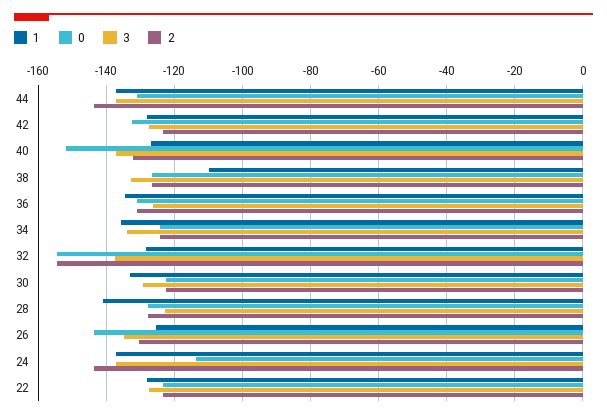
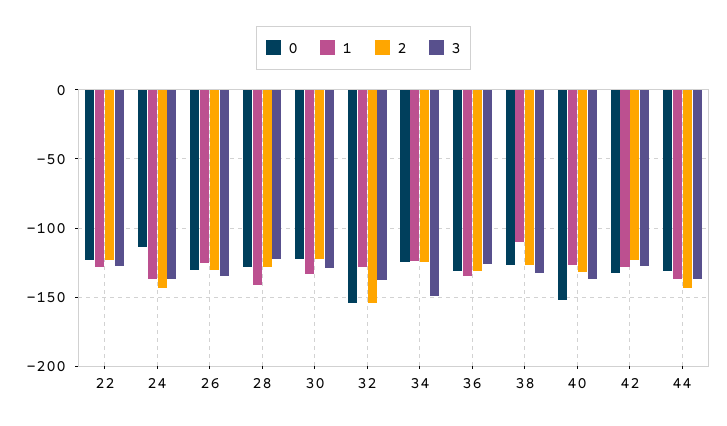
1, 34: -136 -> -125
3, 34: -134 -> -150
0, 26: -144 -> -130

